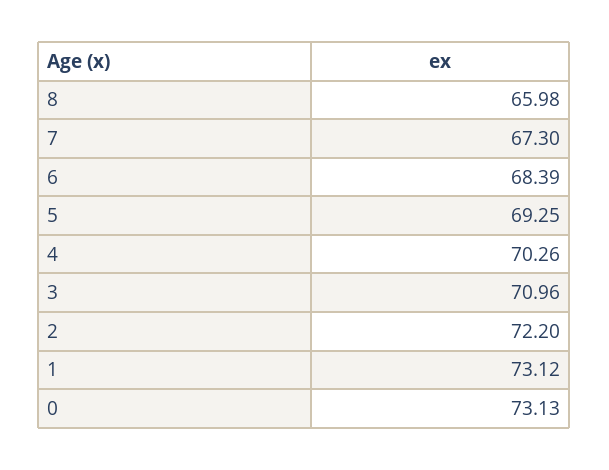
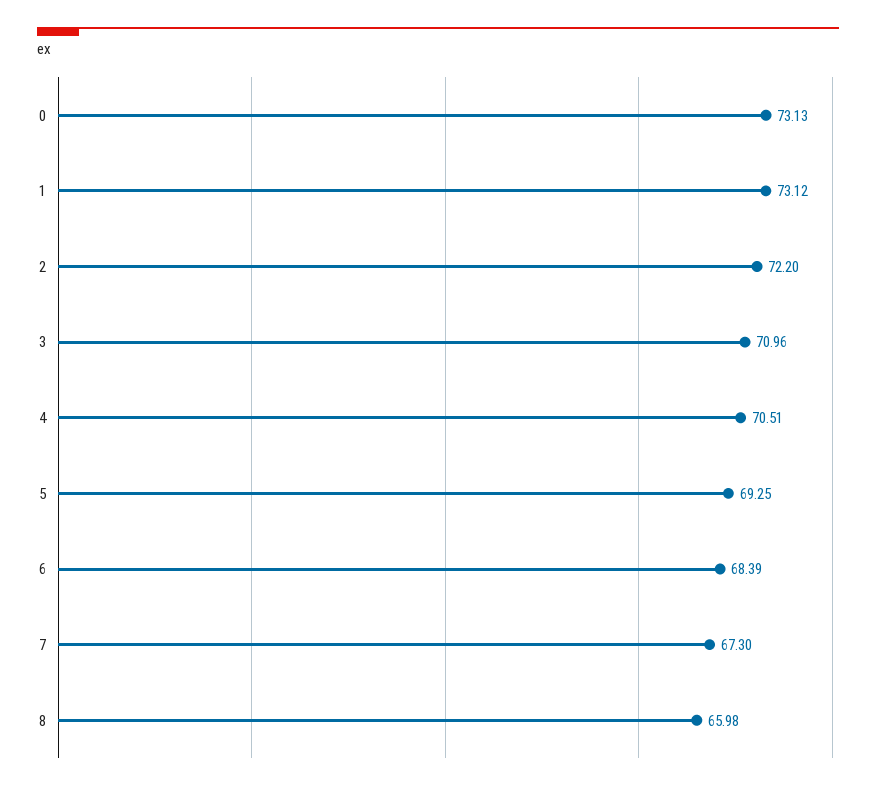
4: 70.26 -> 70.51

